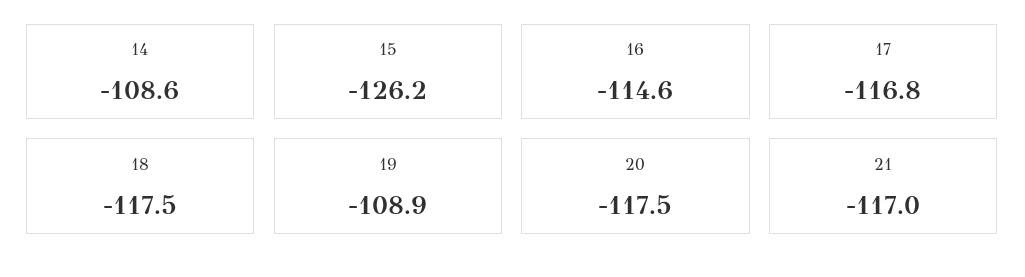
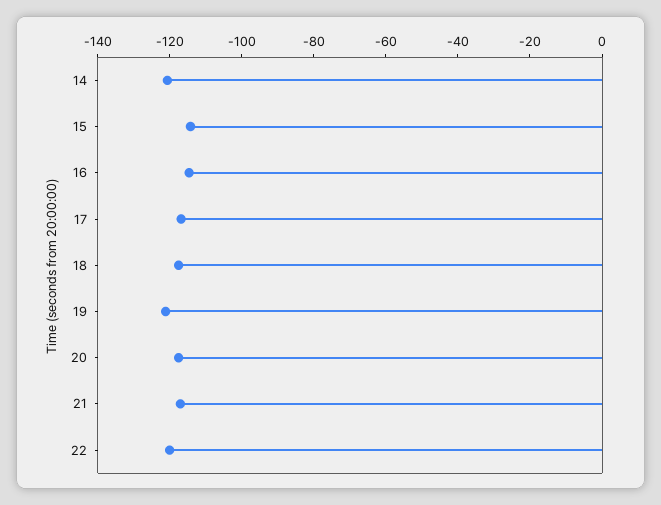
14: -108.6 -> -120
15: -126.2 -> -115
19: -108.9 -> -120
22: none -> -120

